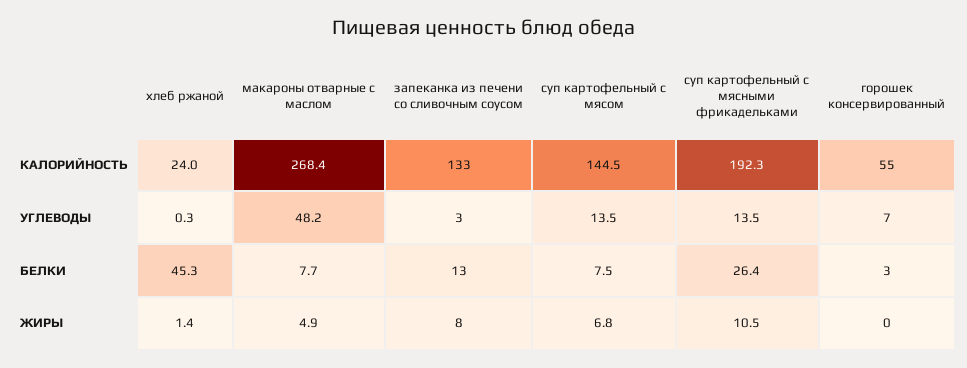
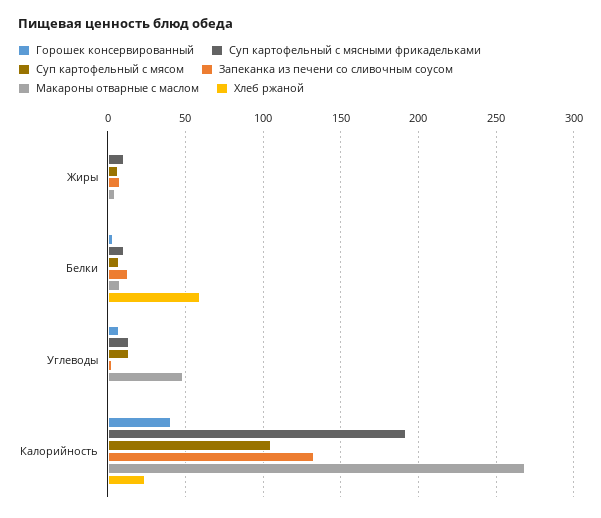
суп картофельный с мясом, КАЛОРИЙНОСТЬ: 144.5 -> 105
горошек консервированный, КАЛОРИЙНОСТЬ: 55 -> 40
хлеб ржаной, БЕЛКИ: 45.3 -> 60
суп картофельный с мясными фрикадельками, БЕЛКИ: 26.4 -> 10

